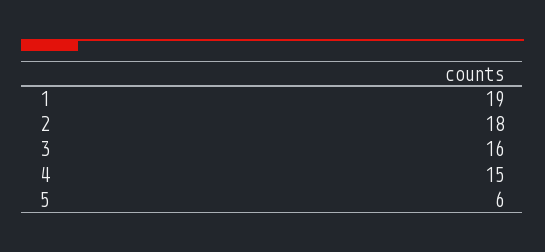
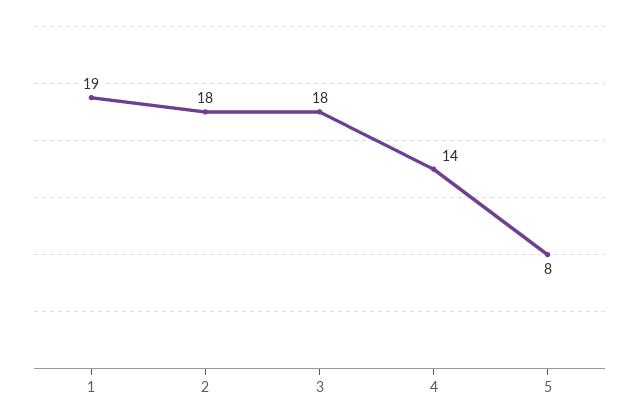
3: 16 -> 18
4: 15 -> 14
5: 6 -> 8

